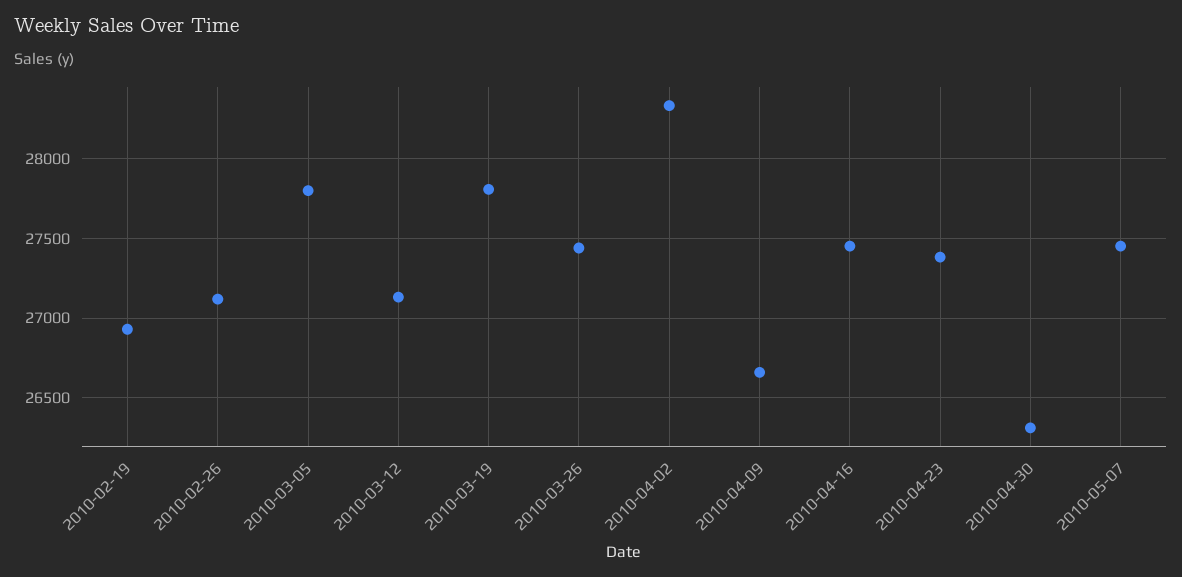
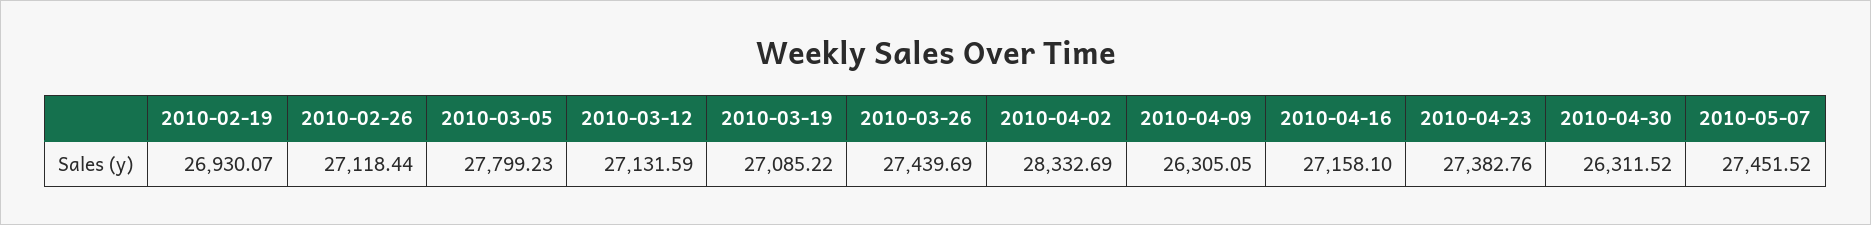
2010-03-19: 27800 -> 27085.22
2010-04-09: 26650 -> 26305.05
2010-04-16: 27450 -> 27158.1

